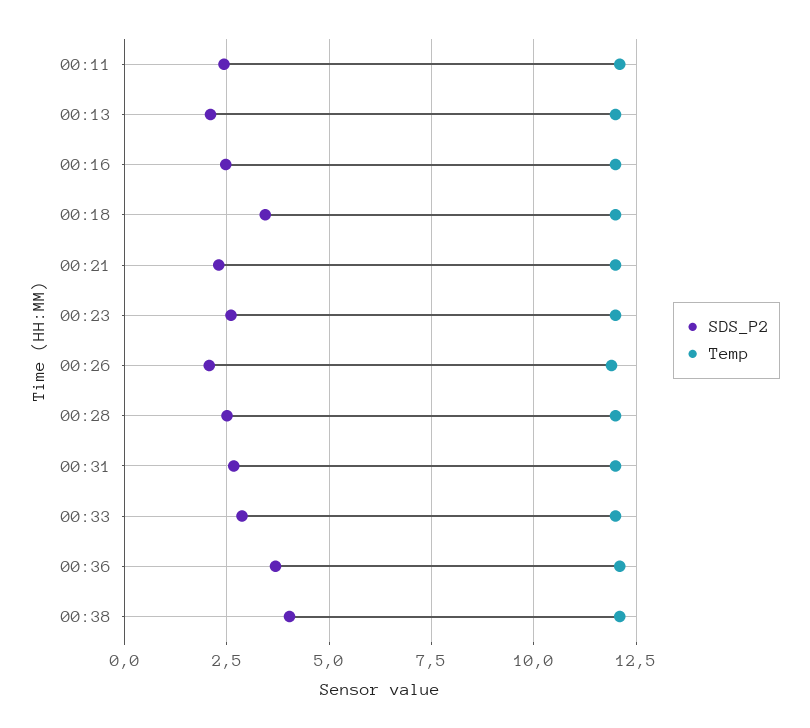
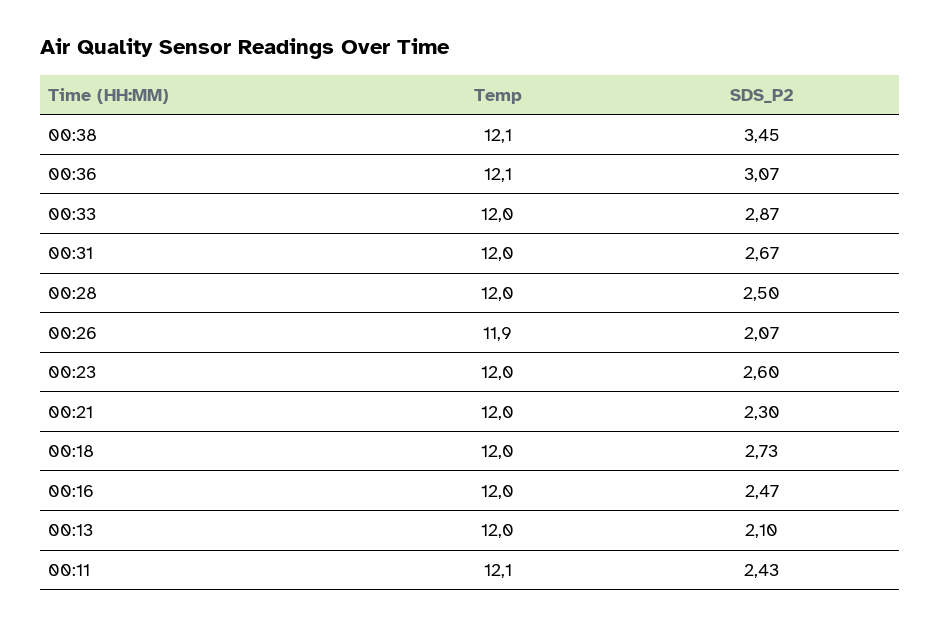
SDS_P2, 00:18: 3.5 -> 2.73
SDS_P2, 00:36: 3.75 -> 3.07
SDS_P2, 00:38: 4 -> 3.45

